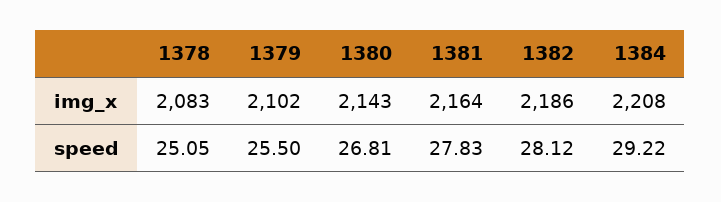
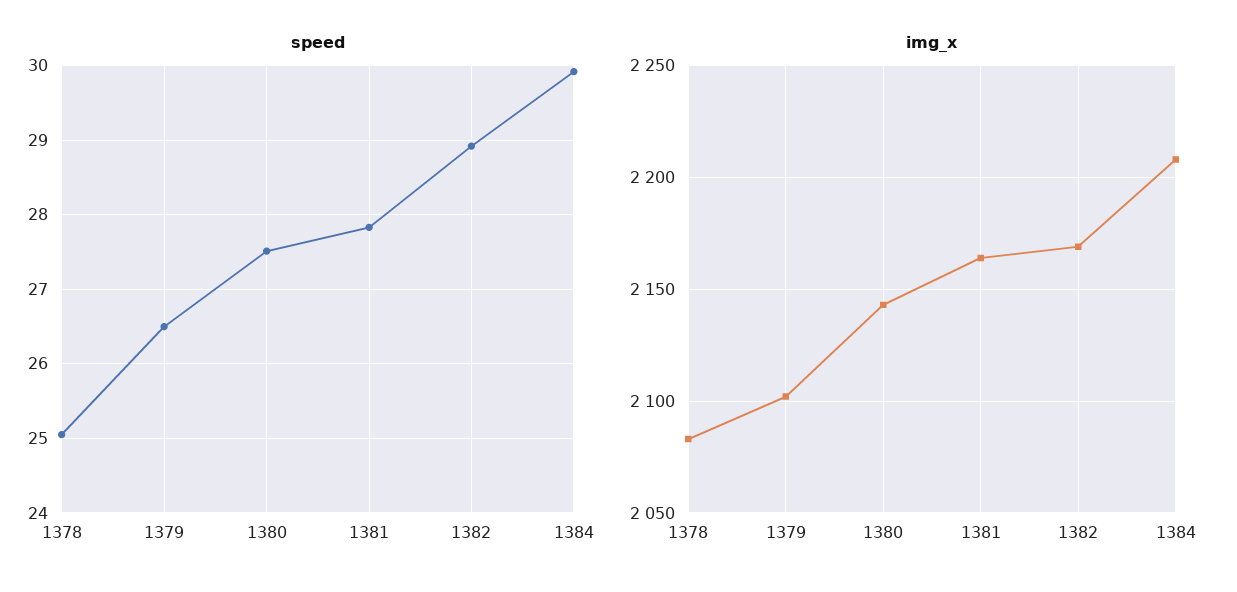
img_x, 1382: 2186 -> 2170
speed, 1379: 25.5 -> 26.5
speed, 1380: 26.81 -> 27.5
speed, 1382: 28.12 -> 28.9
speed, 1384: 29.22 -> 29.9

